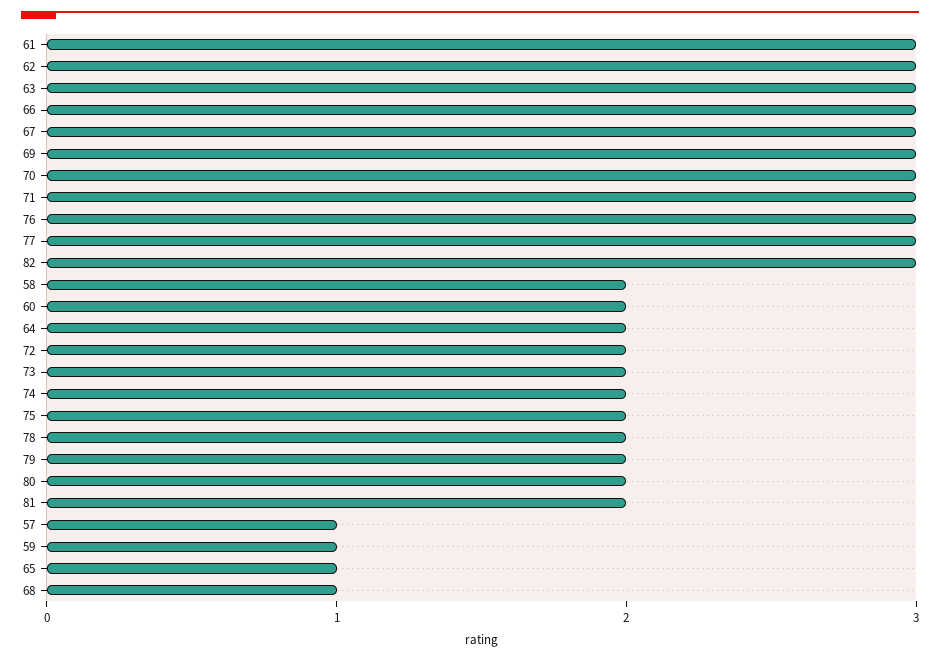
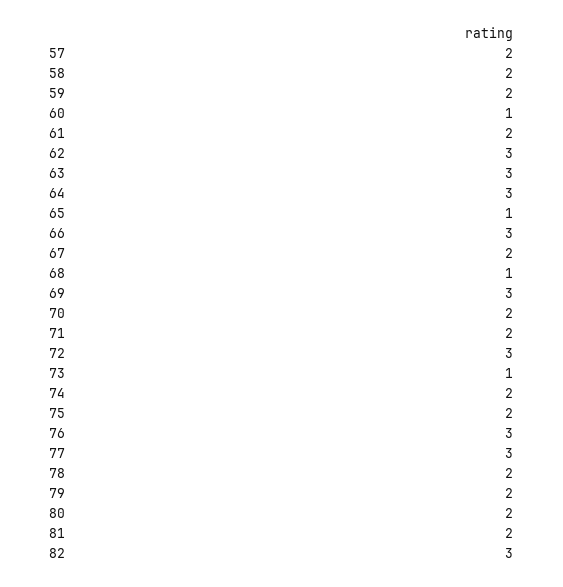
61: 3 -> 2
67: 3 -> 2
70: 3 -> 2
71: 3 -> 2
60: 2 -> 1
64: 2 -> 3
72: 2 -> 3
73: 2 -> 1
57: 1 -> 2
59: 1 -> 2

